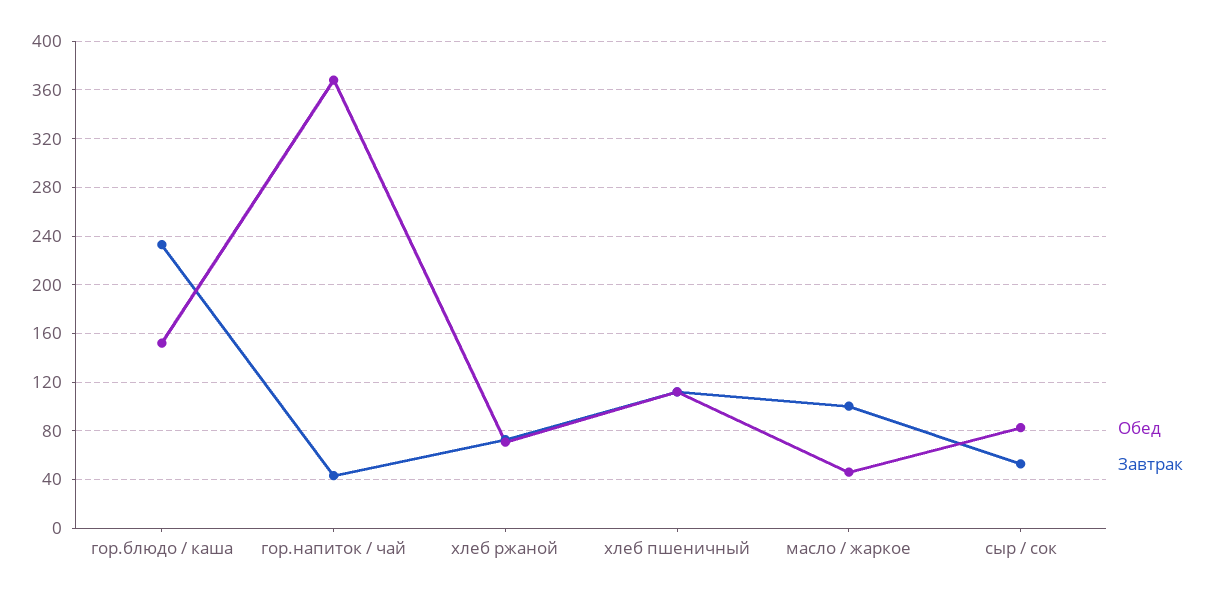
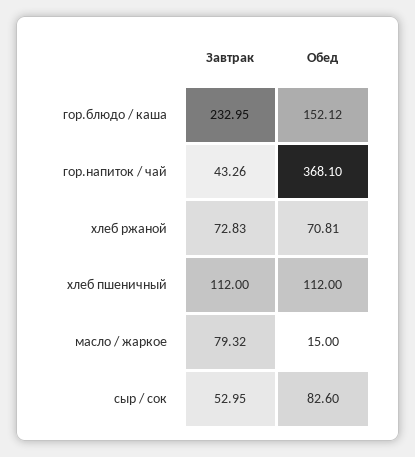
Обед, масло / жаркое: 45 -> 15
Завтрак, масло / жаркое: 100 -> 79.32

